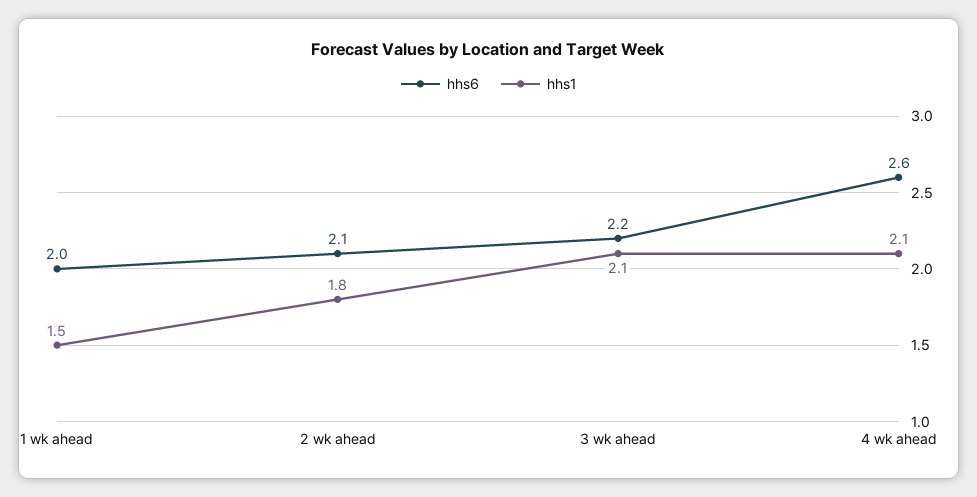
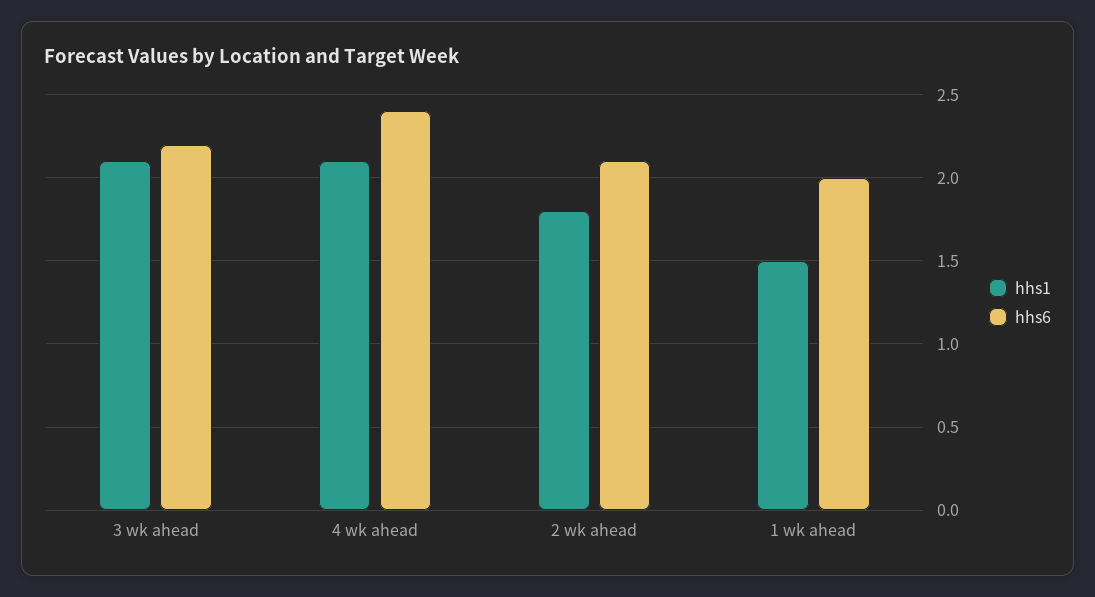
hhs6, 4 wk ahead: 2.6 -> 2.4

